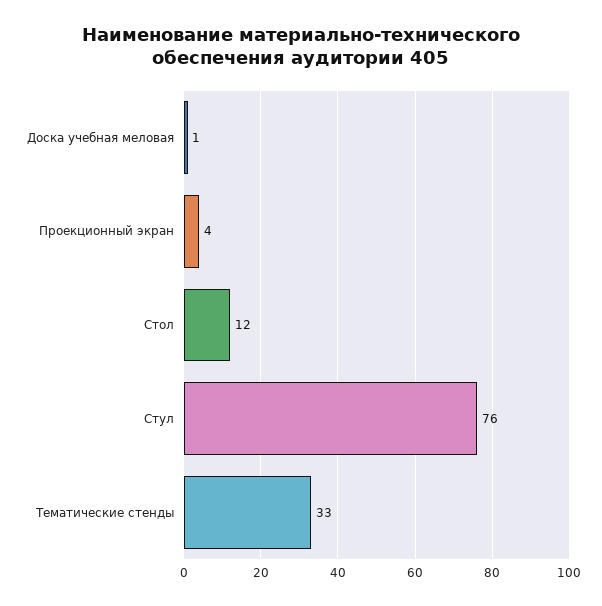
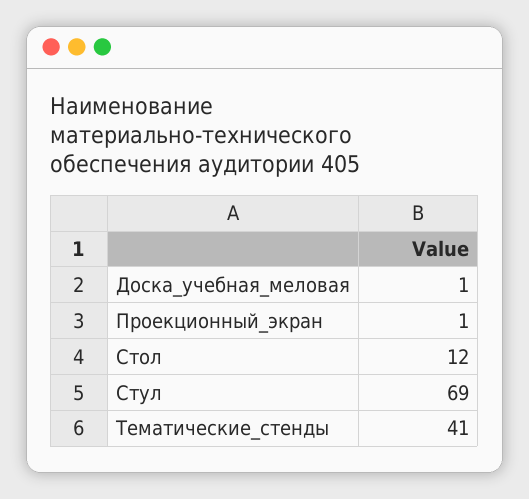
Проекционный экран: 4 -> 1
Стул: 76 -> 69
Тематические стенды: 33 -> 41

